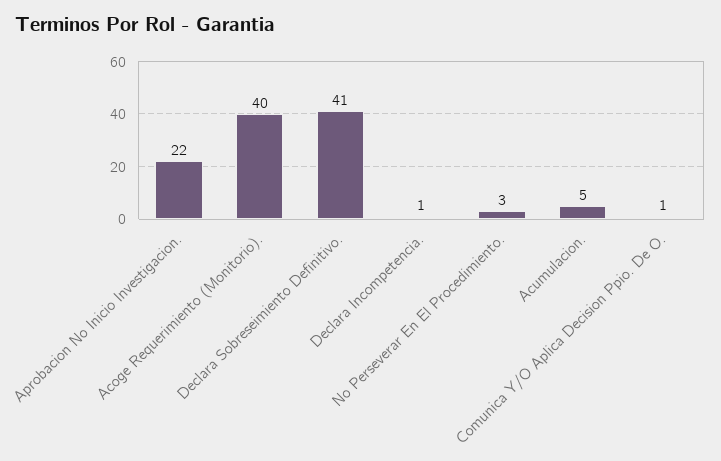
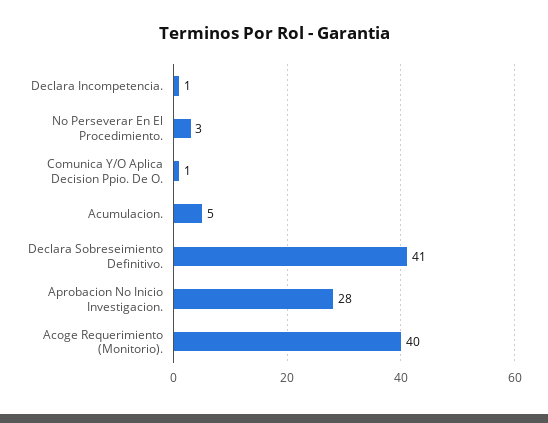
Aprobacion No Inicio Investigacion.: 22 -> 28

